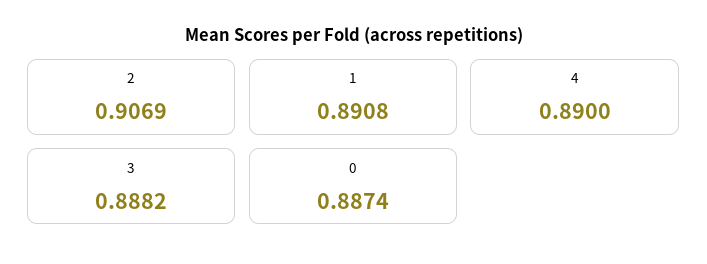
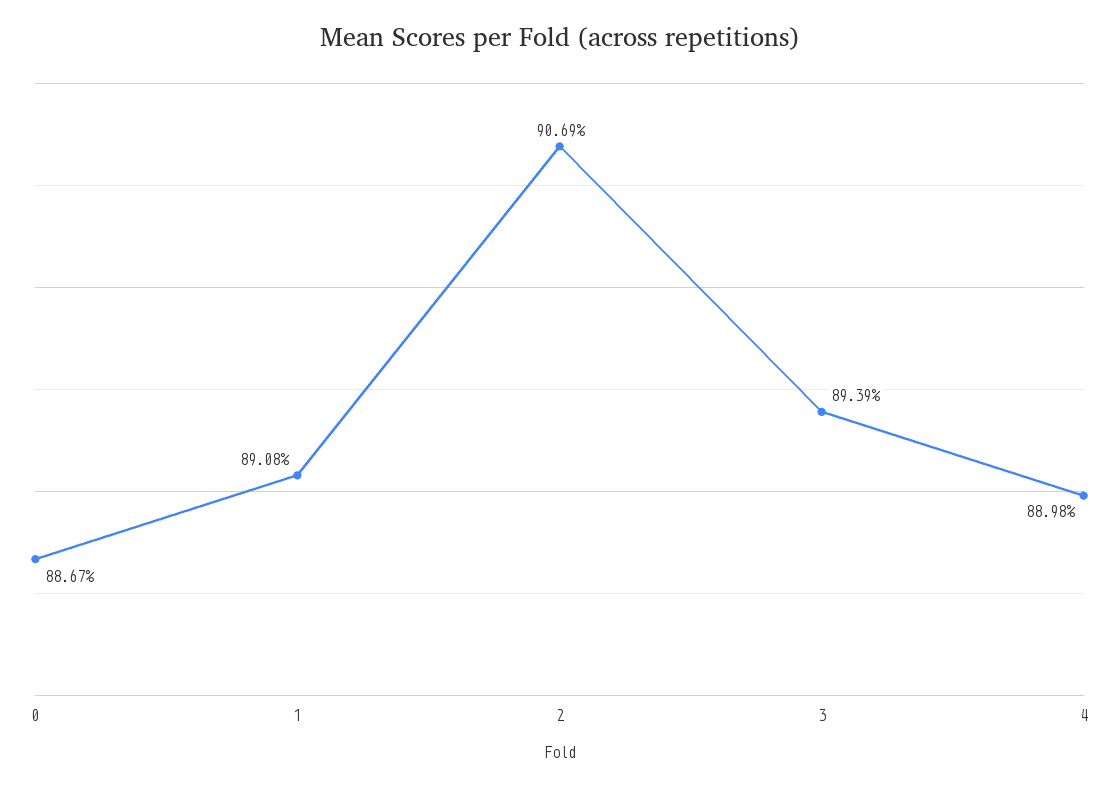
4: 0.89 -> 0.8898
3: 0.8882 -> 0.8939
0: 0.8874 -> 0.8867

